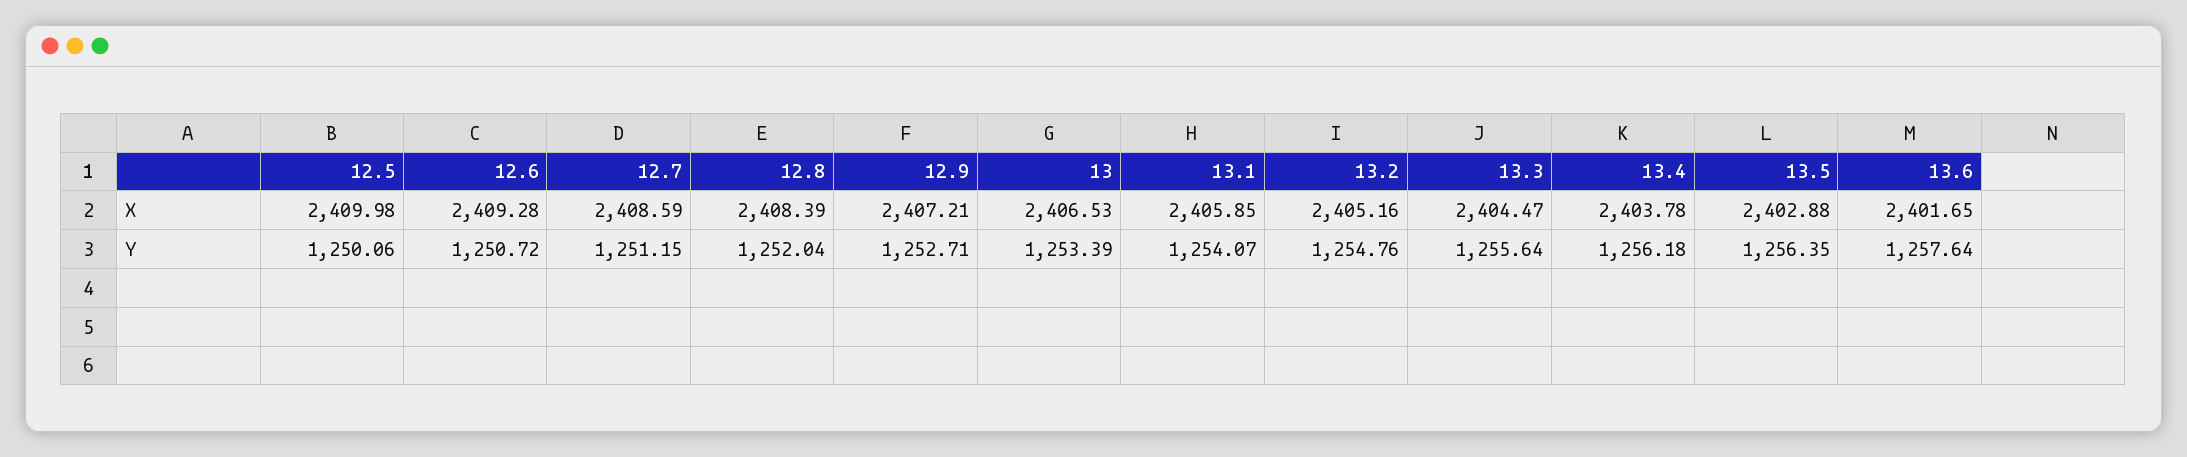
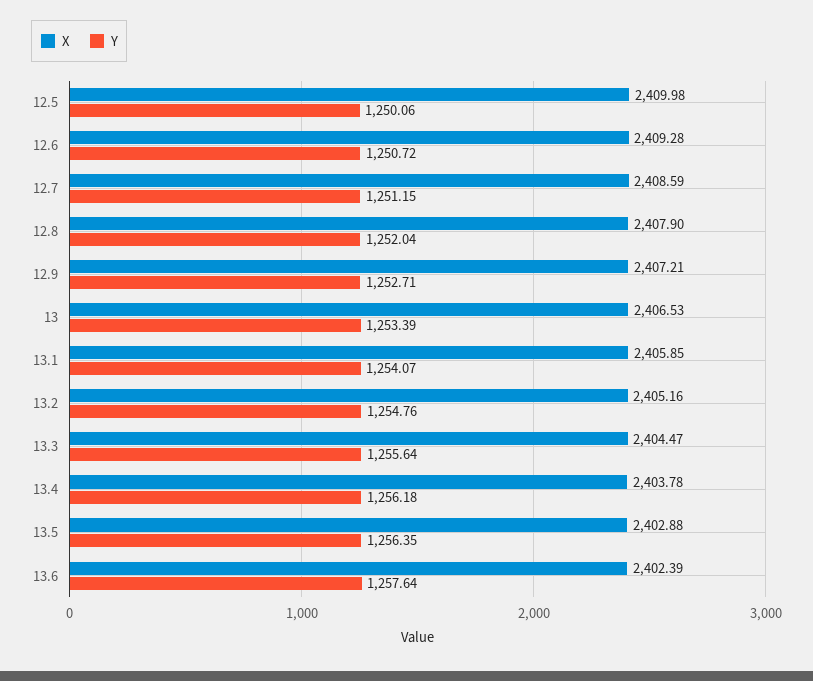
X, 12.8: 2408.39 -> 2407.9
X, 13.6: 2401.65 -> 2402.39

